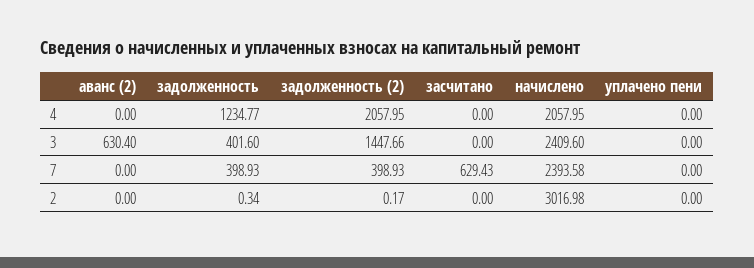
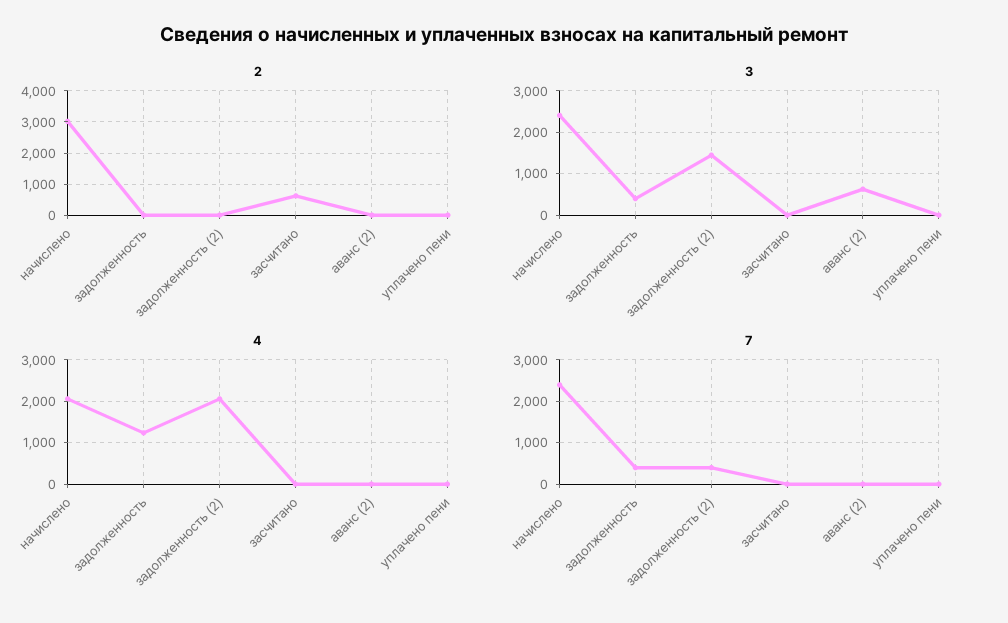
7, засчитано: 629.43 -> 0
2, засчитано: 0 -> 600

